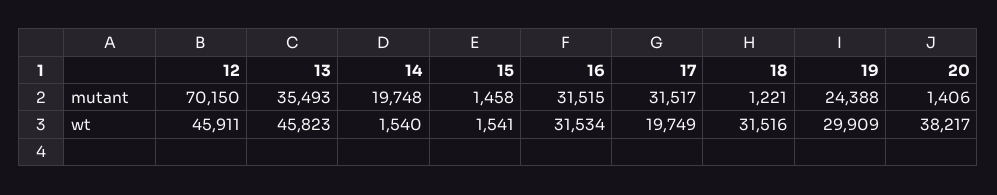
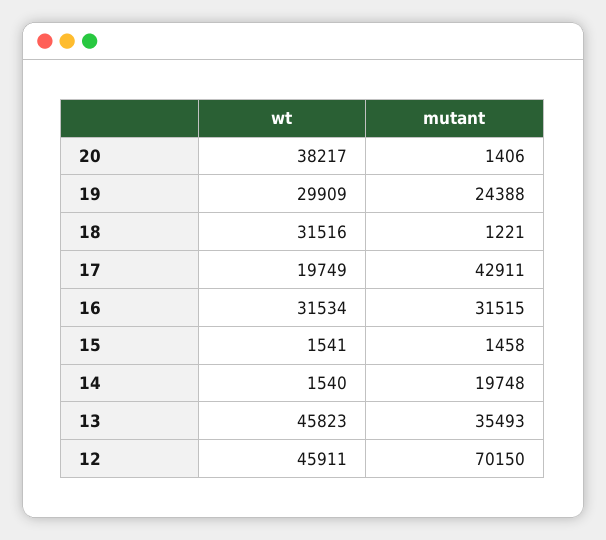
17, mutant: 31517 -> 42911

